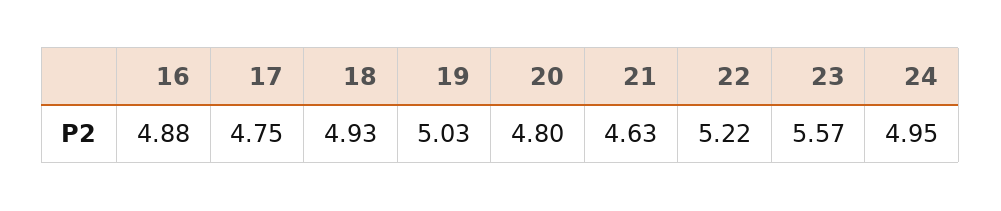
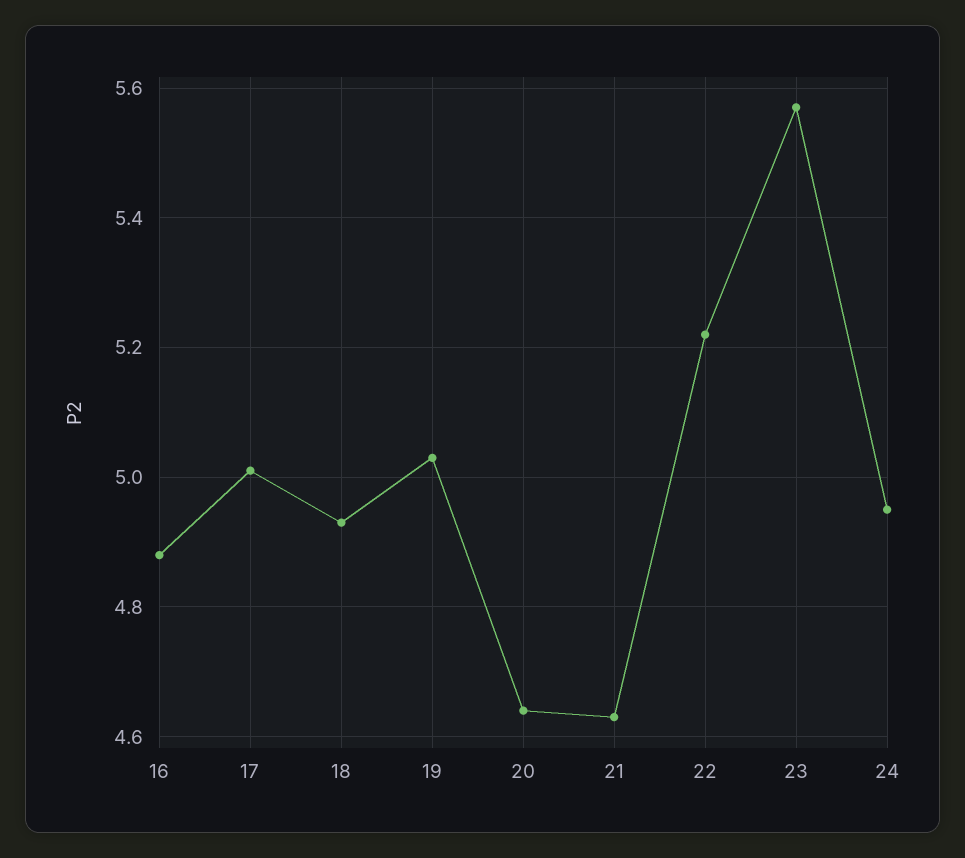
17: 4.75 -> 5
20: 4.8 -> 4.65

